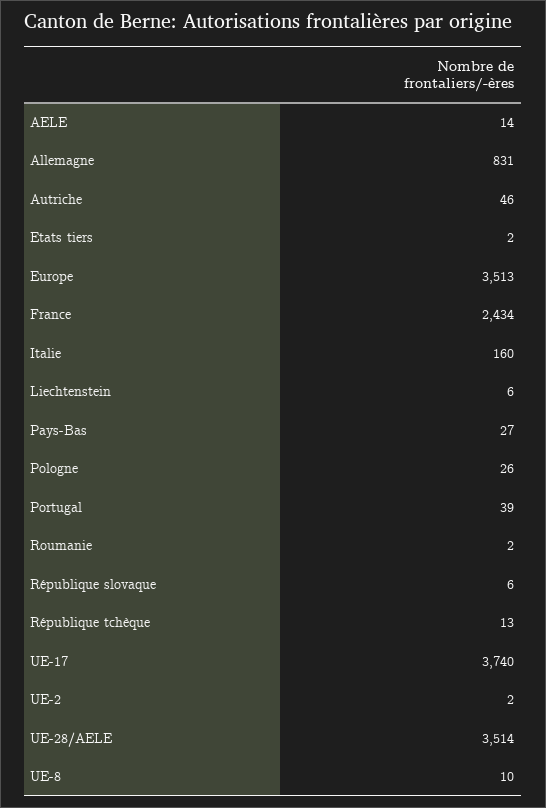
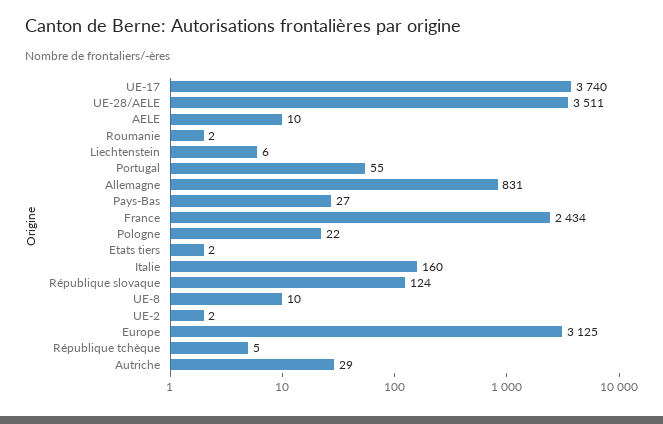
AELE: 14 -> 10
Autriche: 46 -> 29
Europe: 3513 -> 3125
Pologne: 26 -> 22
Portugal: 39 -> 55
République slovaque: 6 -> 124
République tchèque: 13 -> 5
UE-28/AELE: 3514 -> 3511

